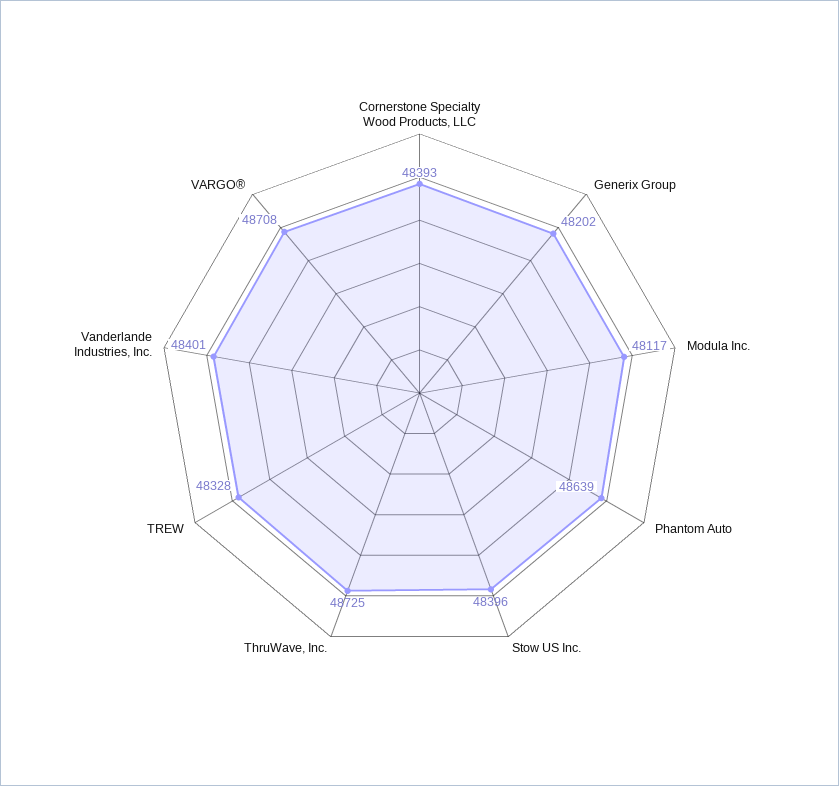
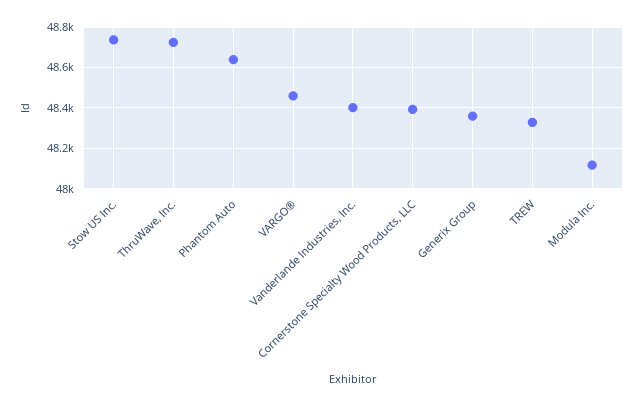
Generix Group: 48202 -> 48350
Stow US Inc.: 48396 -> 48750
VARGO®: 48708 -> 48450

